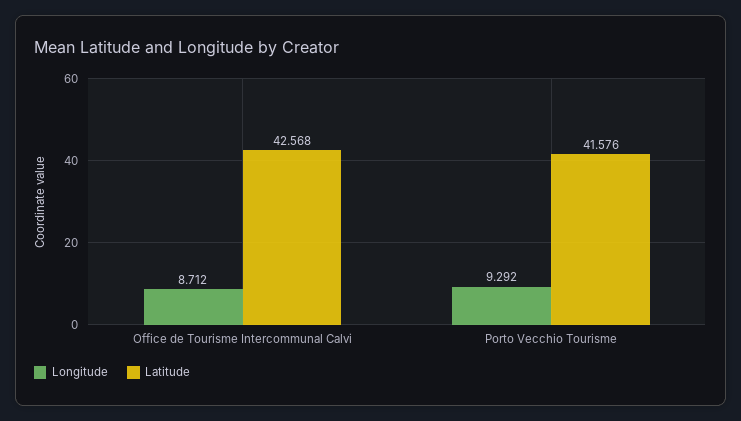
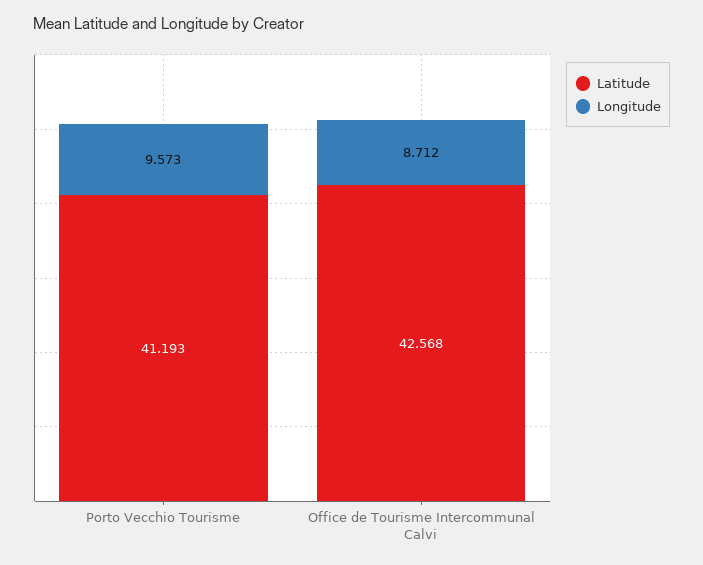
Longitude, Porto Vecchio Tourisme: 9.292 -> 9.573
Latitude, Porto Vecchio Tourisme: 41.576 -> 41.193

